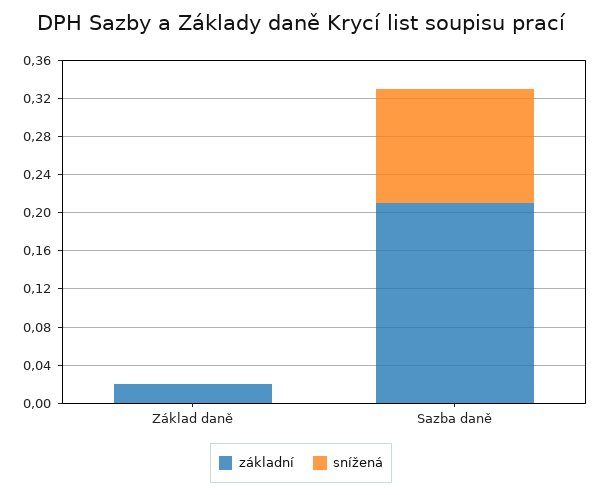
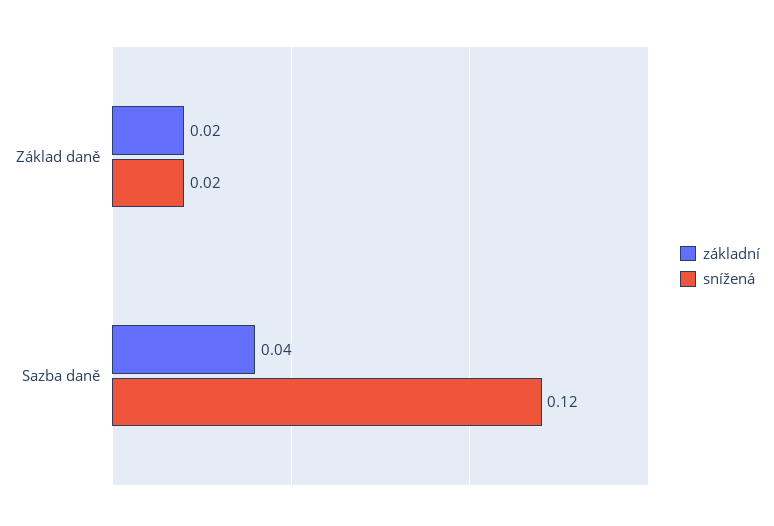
snížená, Základ daně: 0 -> 0.02
základní, Sazba daně: 0.21 -> 0.04

